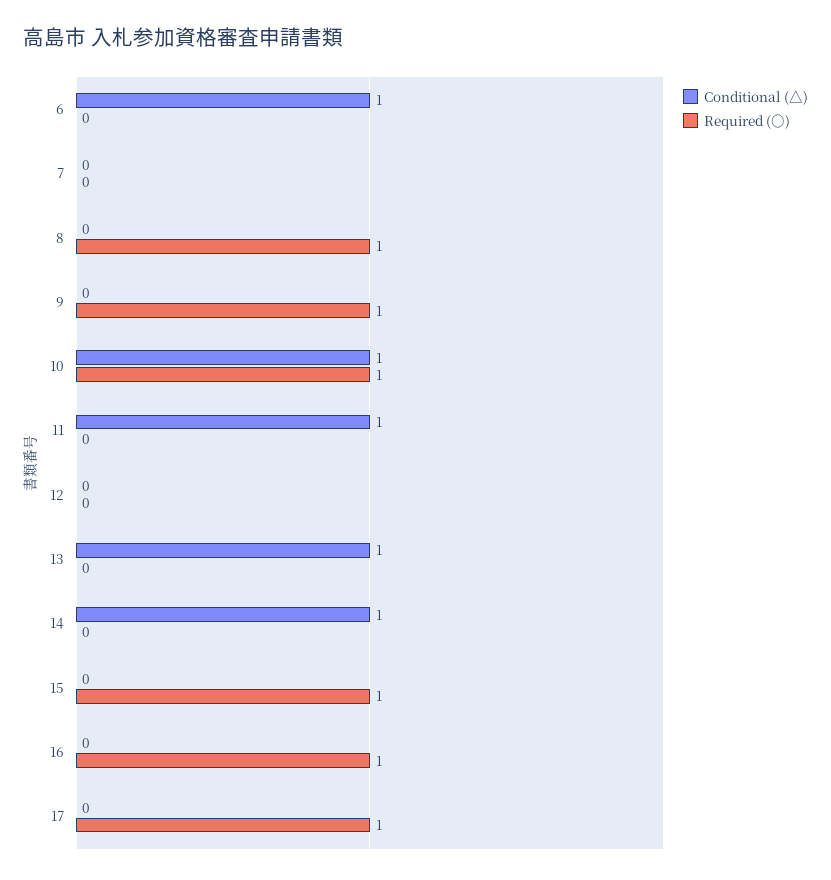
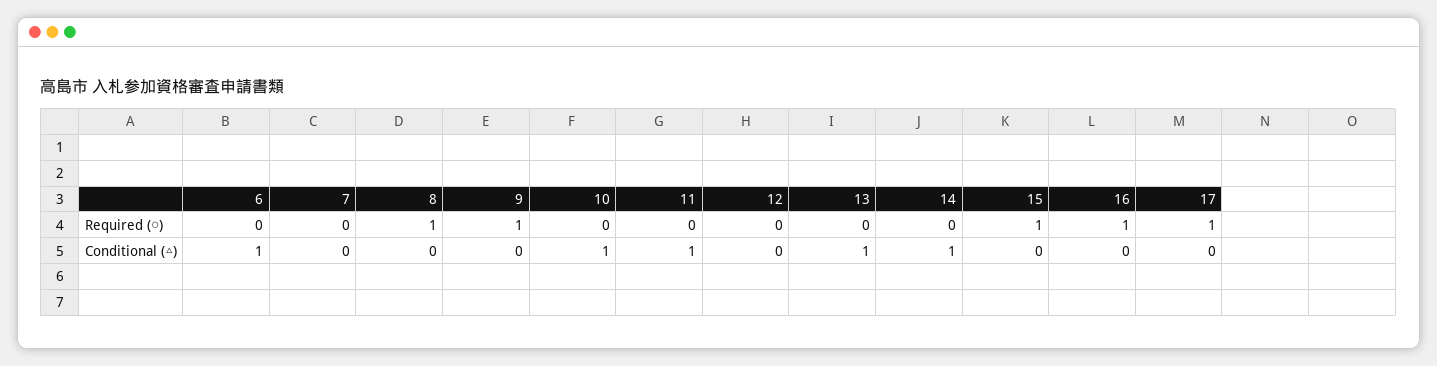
Required (○), 10: 1 -> 0

